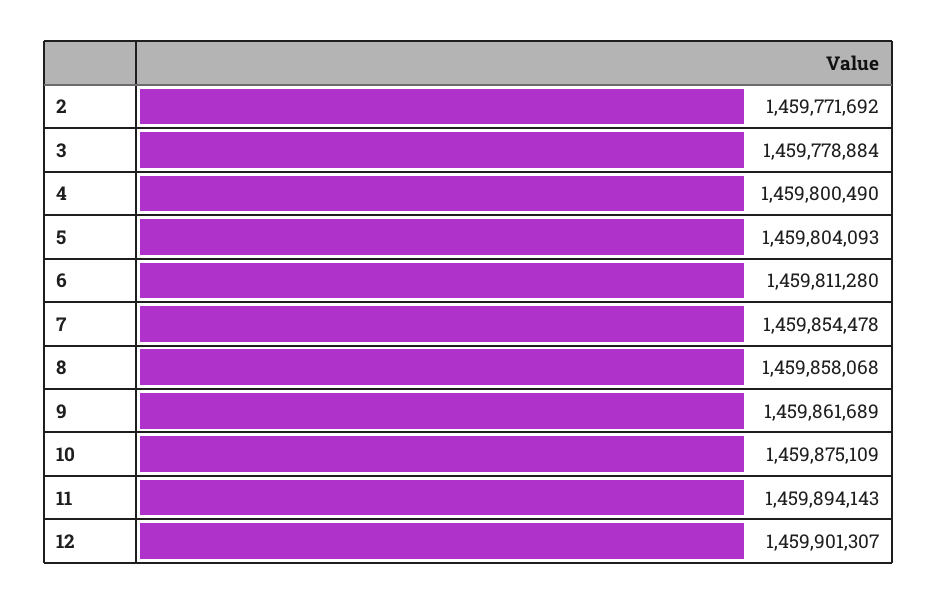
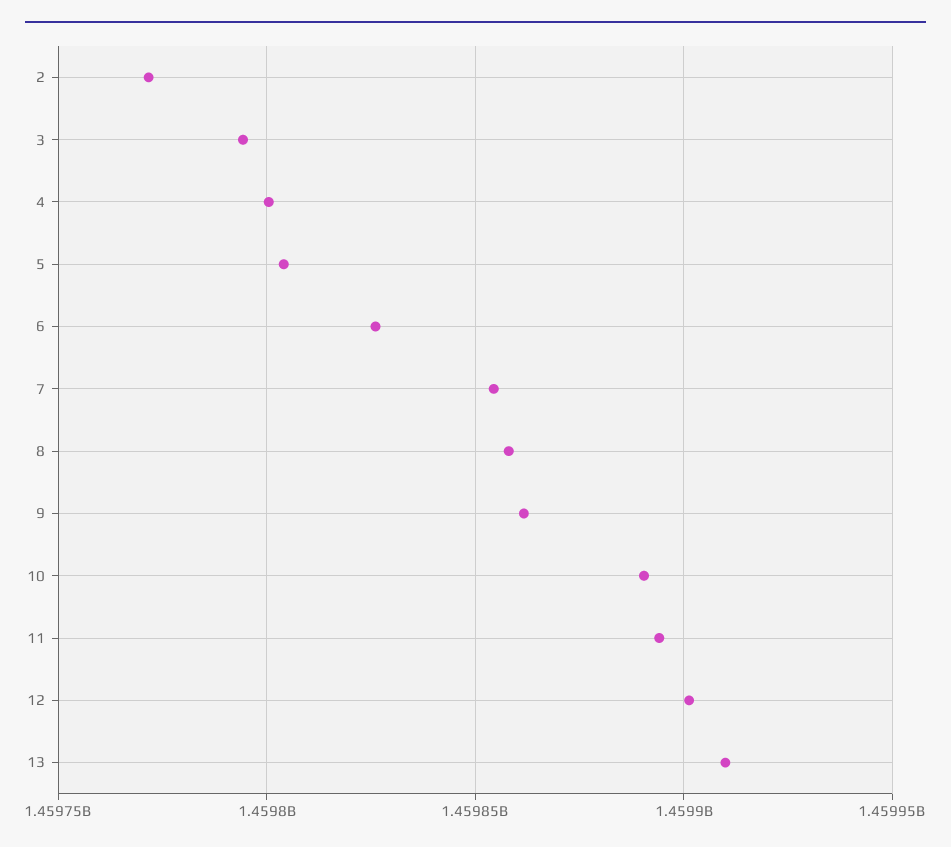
3: 1459778884 -> 1459795000
6: 1459811280 -> 1459825000
10: 1459875109 -> 1459890000
13: none -> 1459910000

